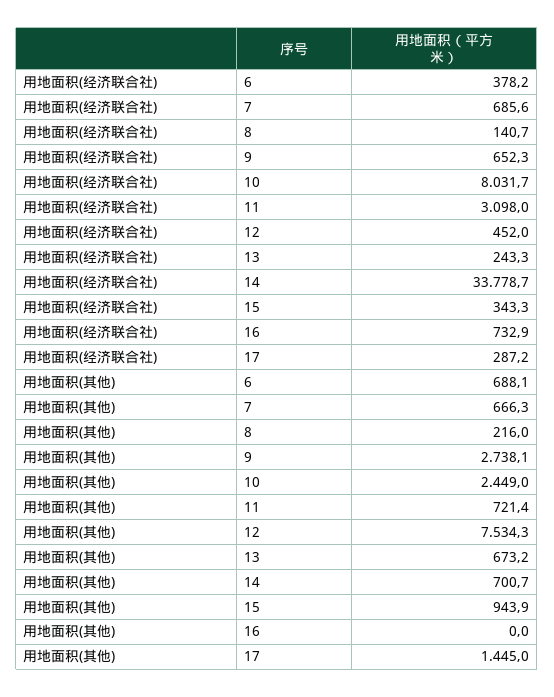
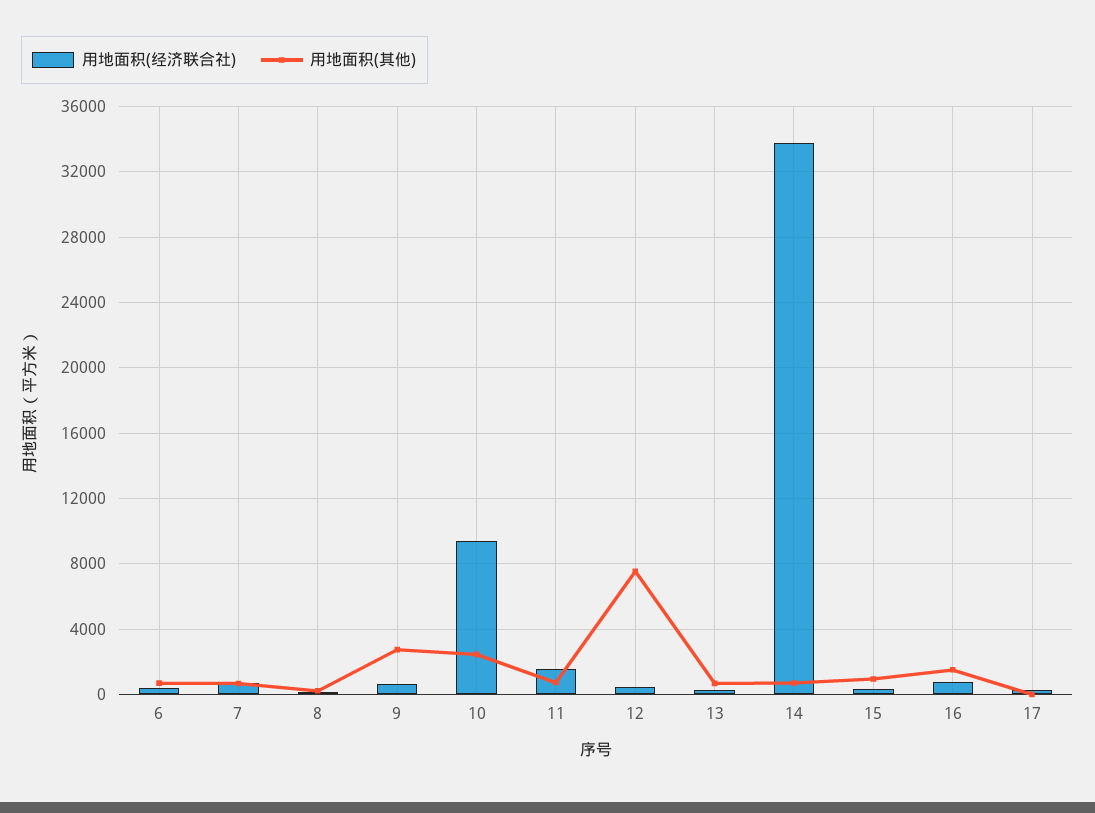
用地面积(经济联合社), 10: 8031.7 -> 9500
用地面积(经济联合社), 11: 3098 -> 1500
用地面积(其他), 16: 0 -> 1500
用地面积(其他), 17: 1445 -> 0

